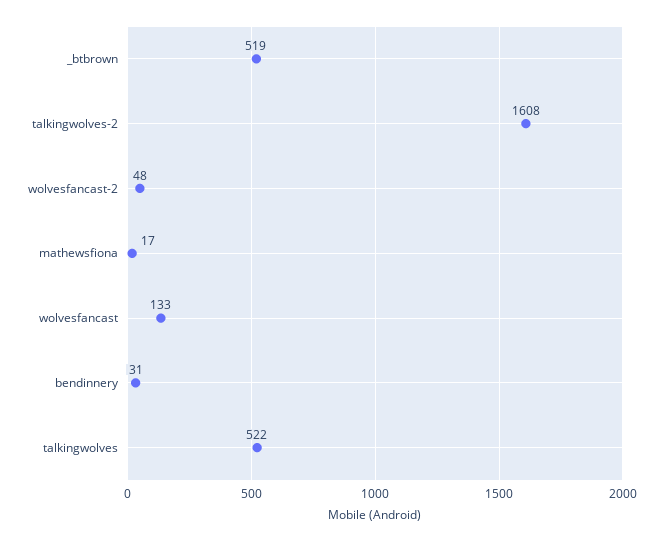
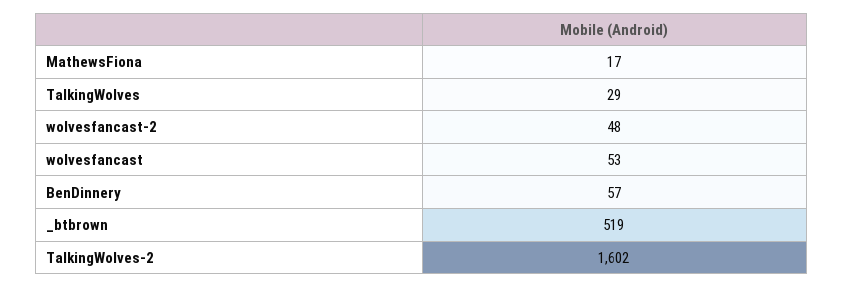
talkingwolves-2: 1608 -> 1602
wolvesfancast: 133 -> 53
bendinnery: 31 -> 57
talkingwolves: 522 -> 29

